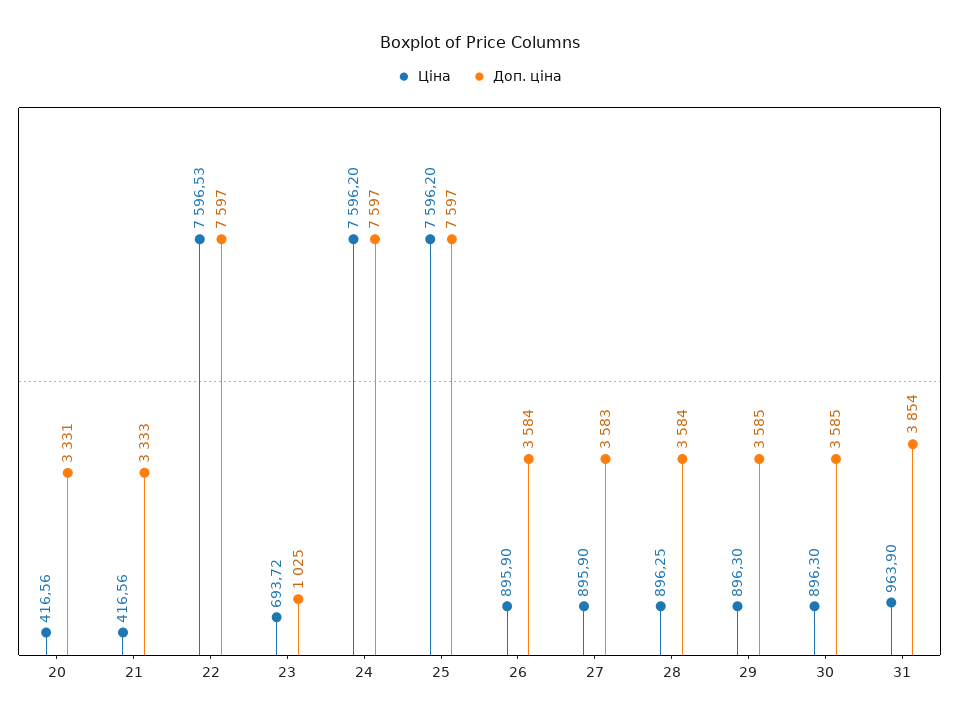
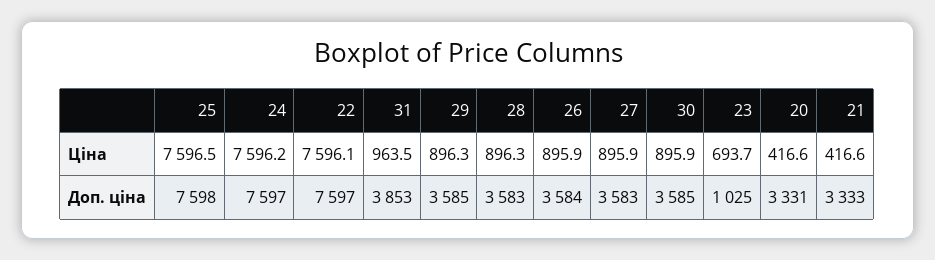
Ціна, 22: 7596.53 -> 7596.1
Ціна, 25: 7596.2 -> 7596.5
Доп. ціна, 25: 7597 -> 7598
Доп. ціна, 28: 3584 -> 3583
Ціна, 30: 896.3 -> 895.9
Ціна, 31: 963.9 -> 963.5
Доп. ціна, 31: 3854 -> 3853

